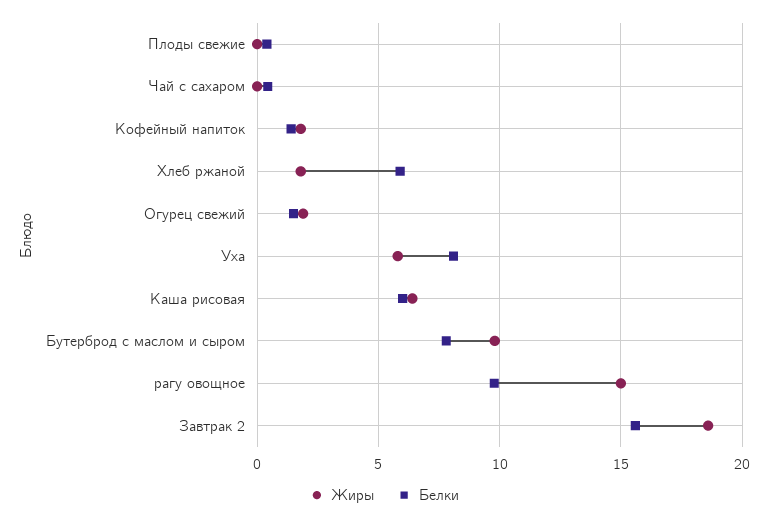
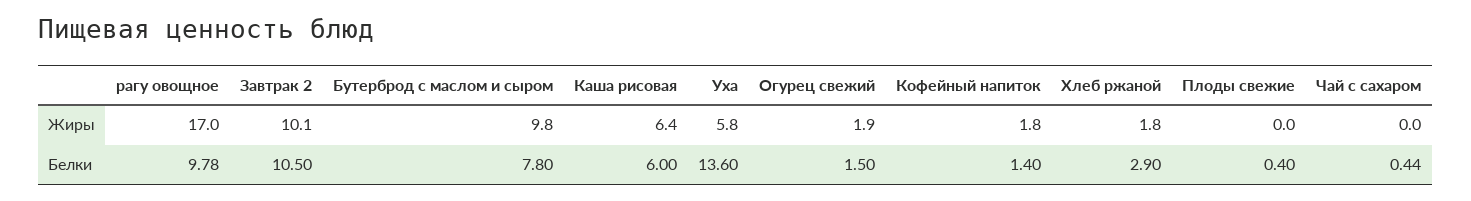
Белки, Хлеб ржаной: 6 -> 2.9
Белки, Уха: 8 -> 13.6
Жиры, рагу овощное: 15 -> 17
Жиры, Завтрак 2: 18.5 -> 10.1
Белки, Завтрак 2: 15.5 -> 10.5

